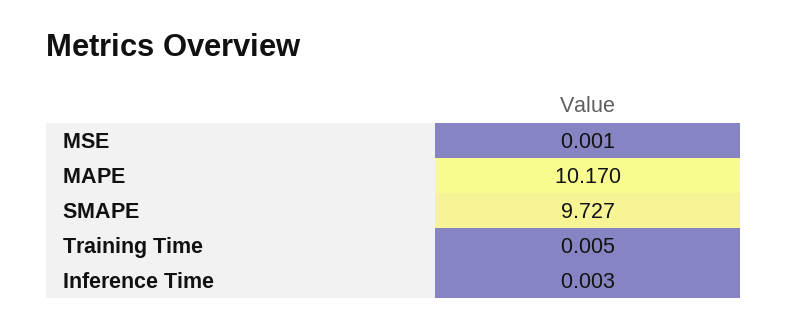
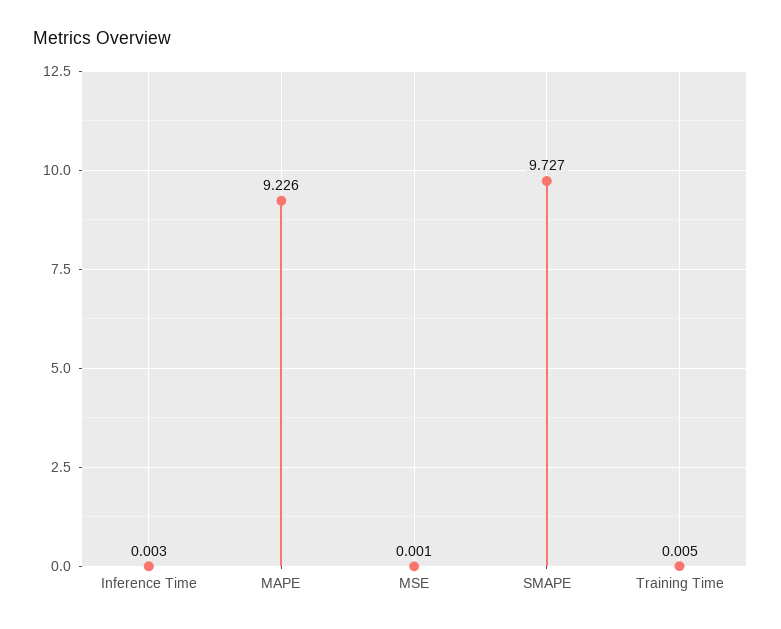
MAPE: 10.17 -> 9.226

